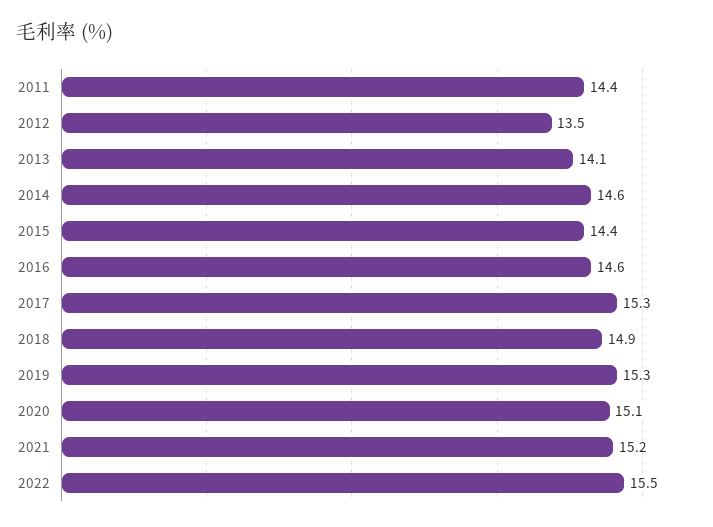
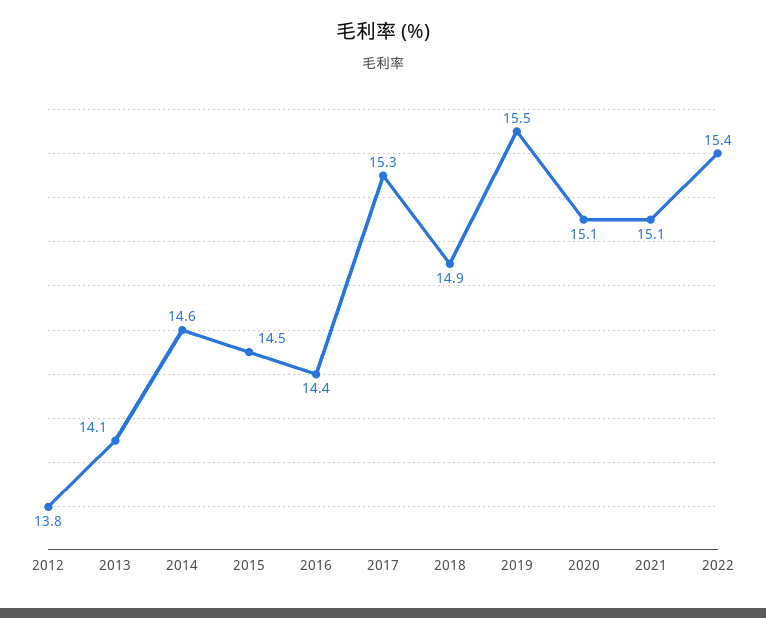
2011: 14.4 -> none
2012: 13.5 -> 13.8
2015: 14.4 -> 14.5
2016: 14.6 -> 14.4
2019: 15.3 -> 15.5
2021: 15.2 -> 15.1
2022: 15.5 -> 15.4

